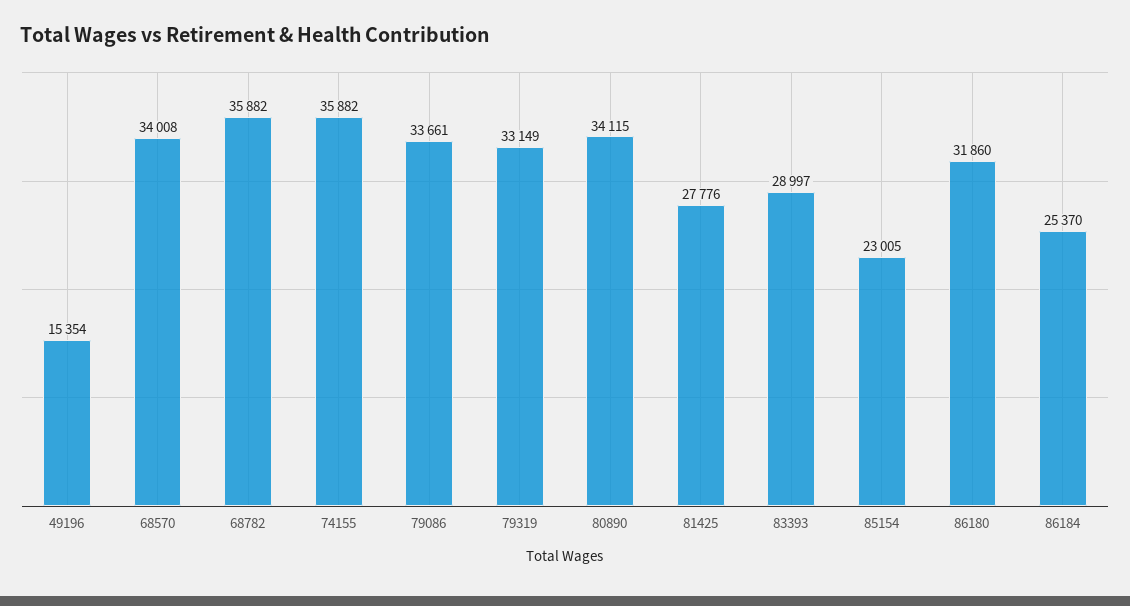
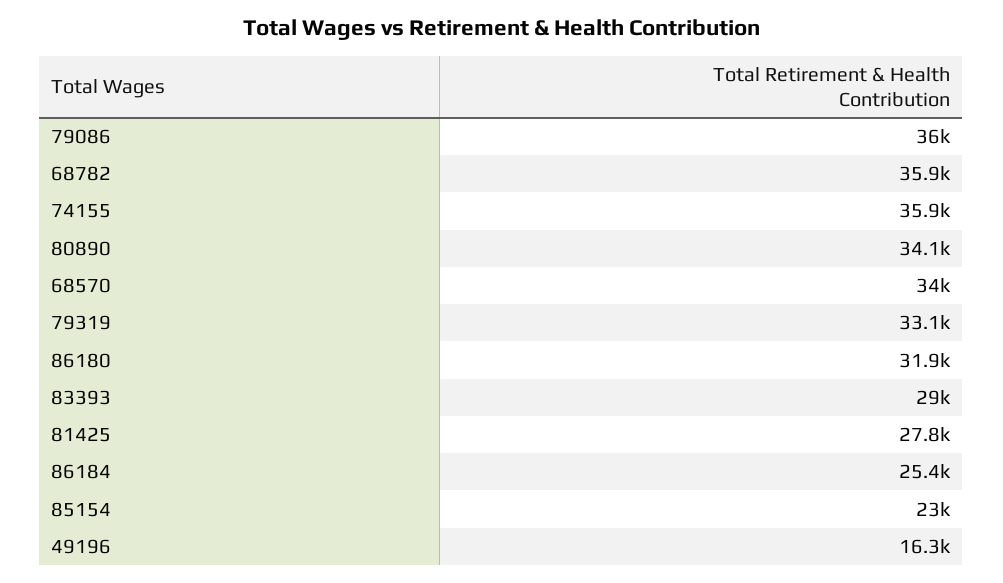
49196: 15354 -> 16300
79086: 33661 -> 36000

